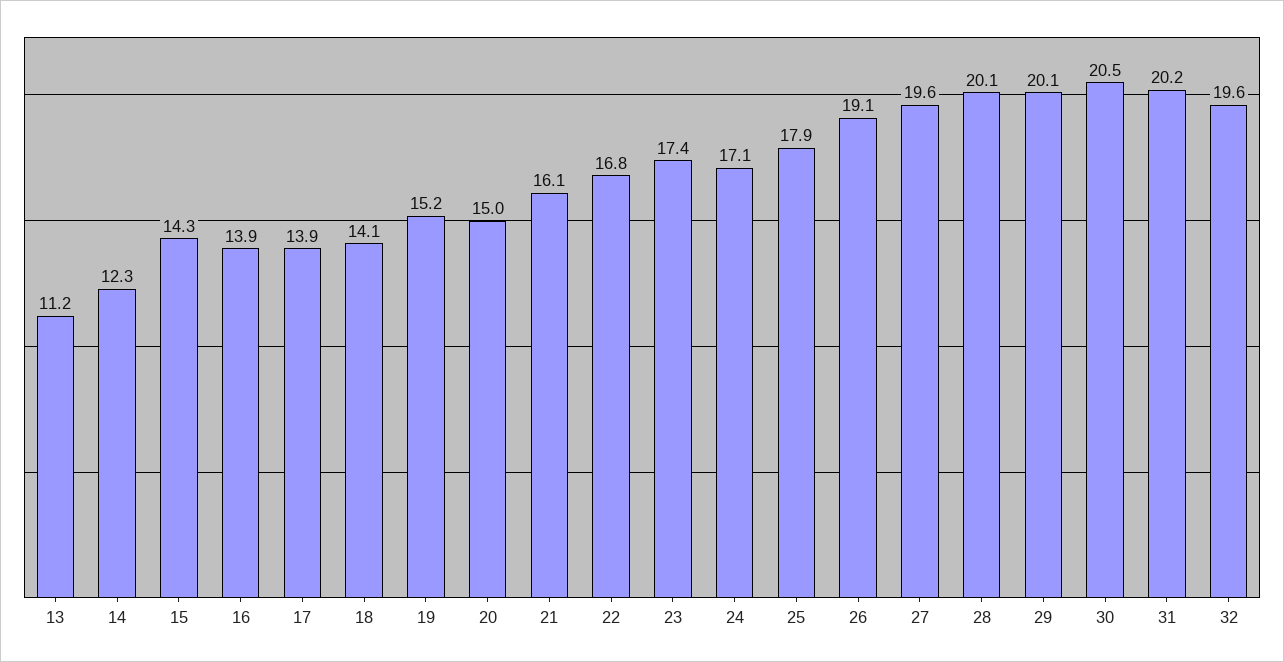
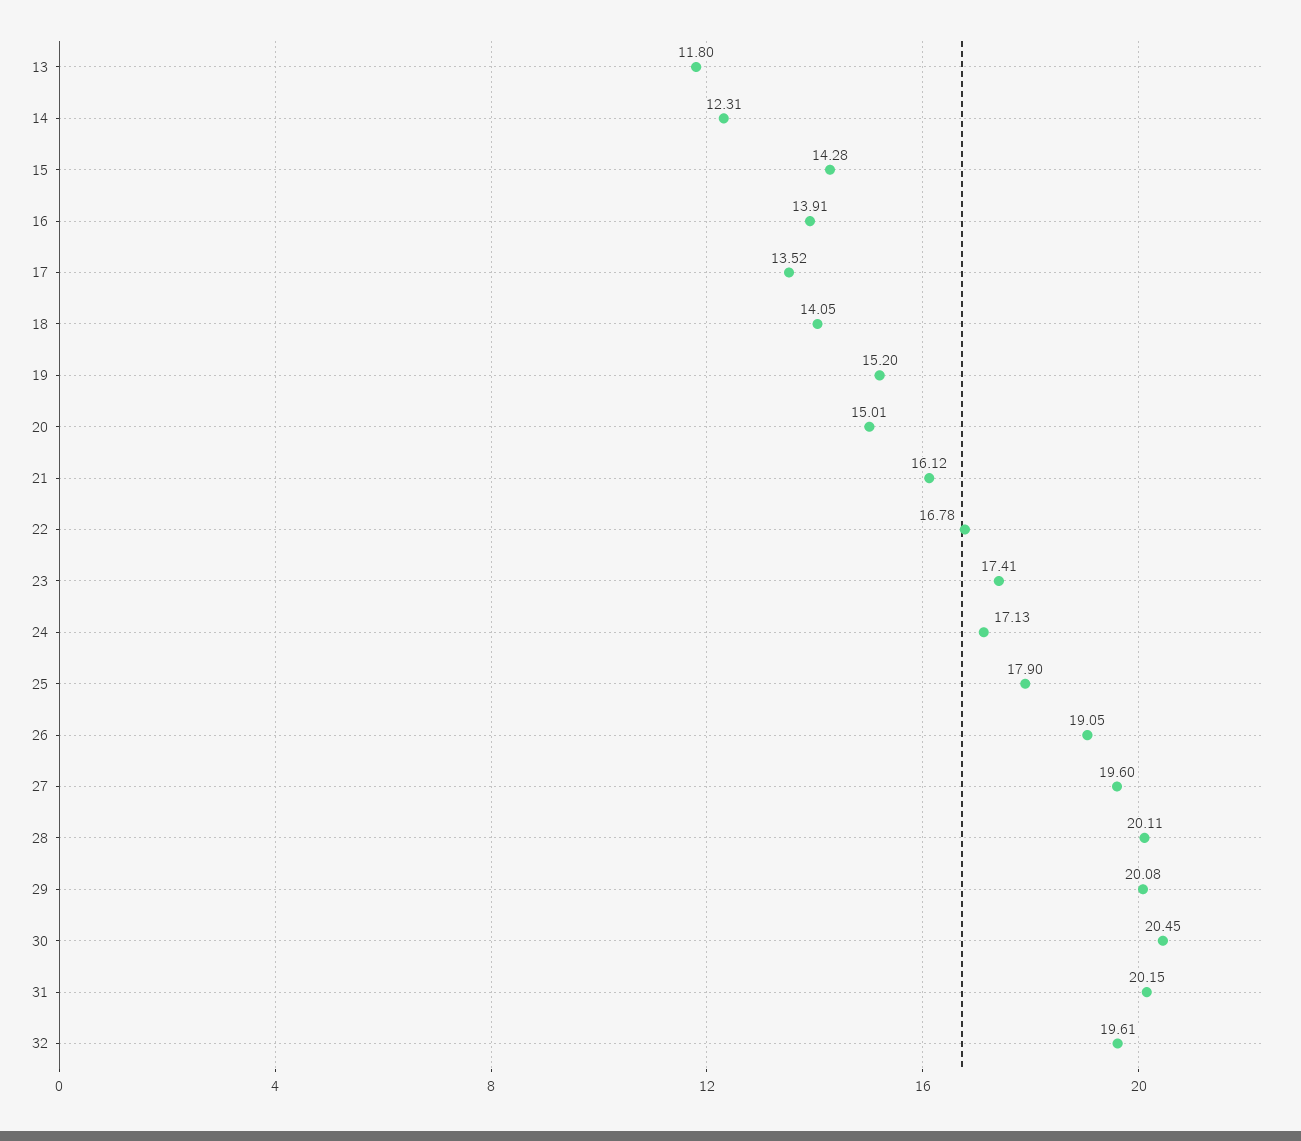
13: 11.2 -> 11.8
17: 13.9 -> 13.52

